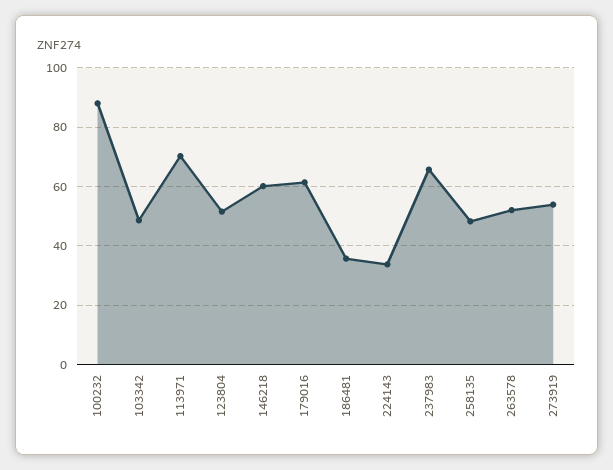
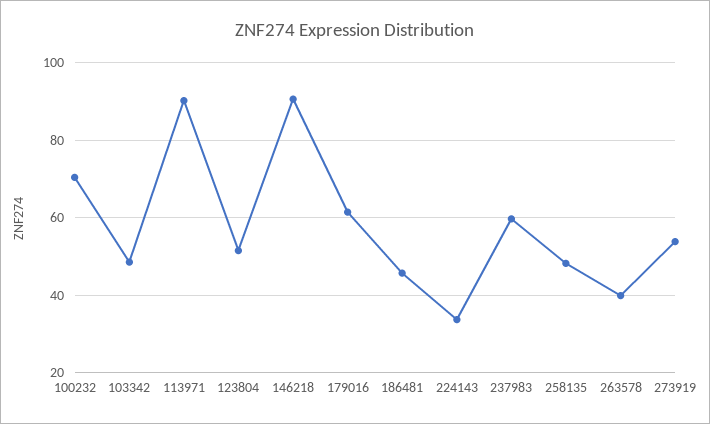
100232: 87.5 -> 70
113971: 70 -> 90
146218: 60 -> 90
186481: 35 -> 46
237983: 65 -> 60
263578: 52.5 -> 40

